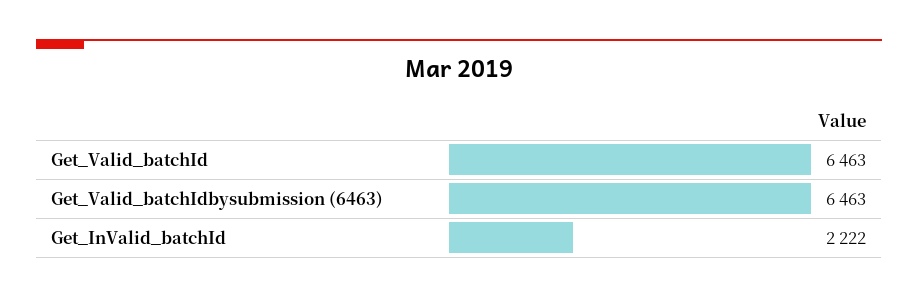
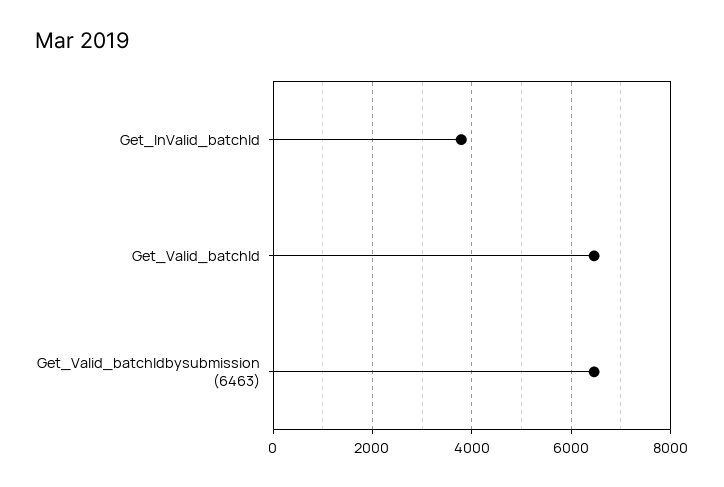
Get_InValid_batchId: 2222 -> 3800

